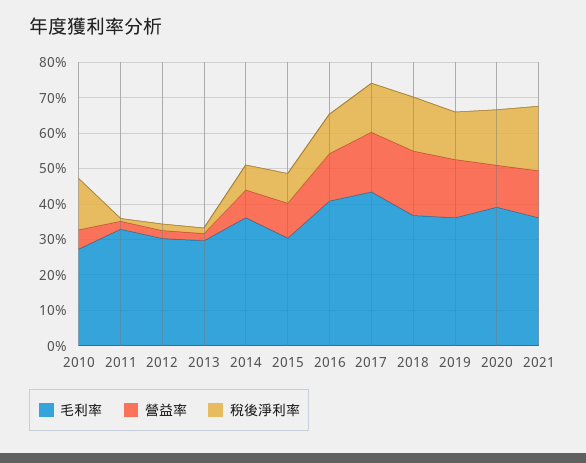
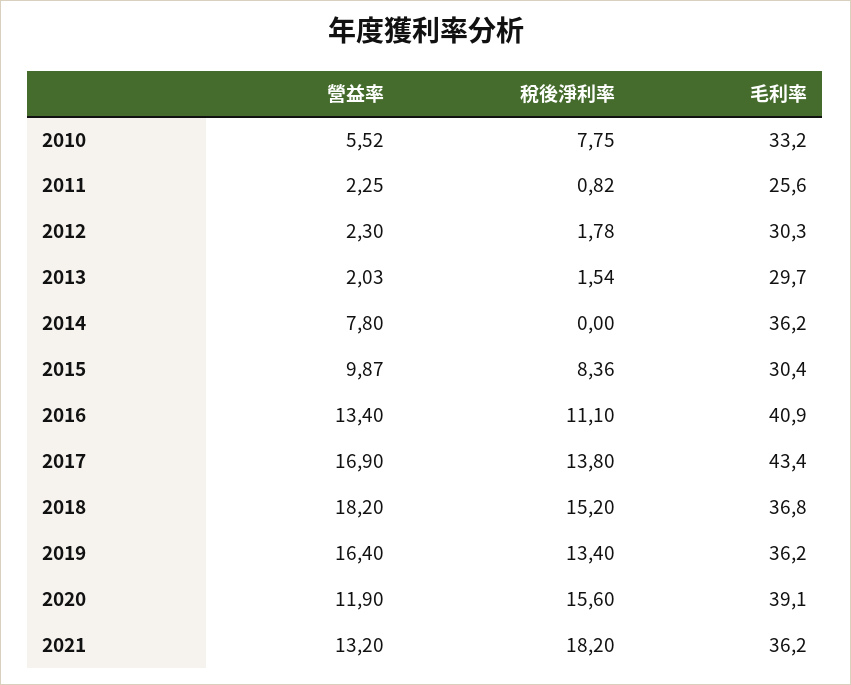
毛利率, 2010: 27.5 -> 33.2
稅後淨利率, 2010: 15 -> 7.75
毛利率, 2011: 32.5 -> 25.6
稅後淨利率, 2014: 7.5 -> 0

